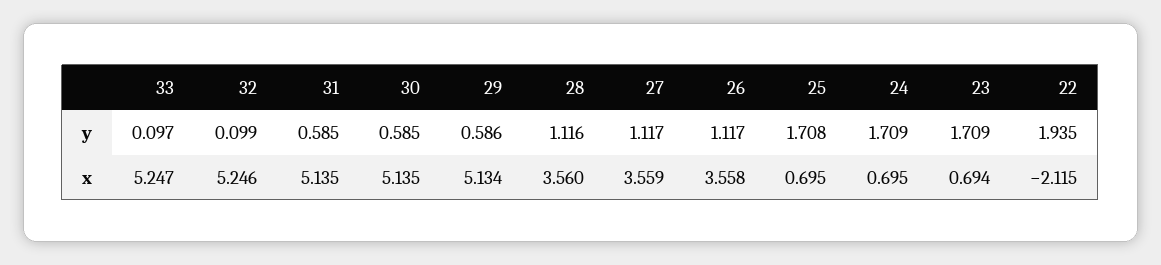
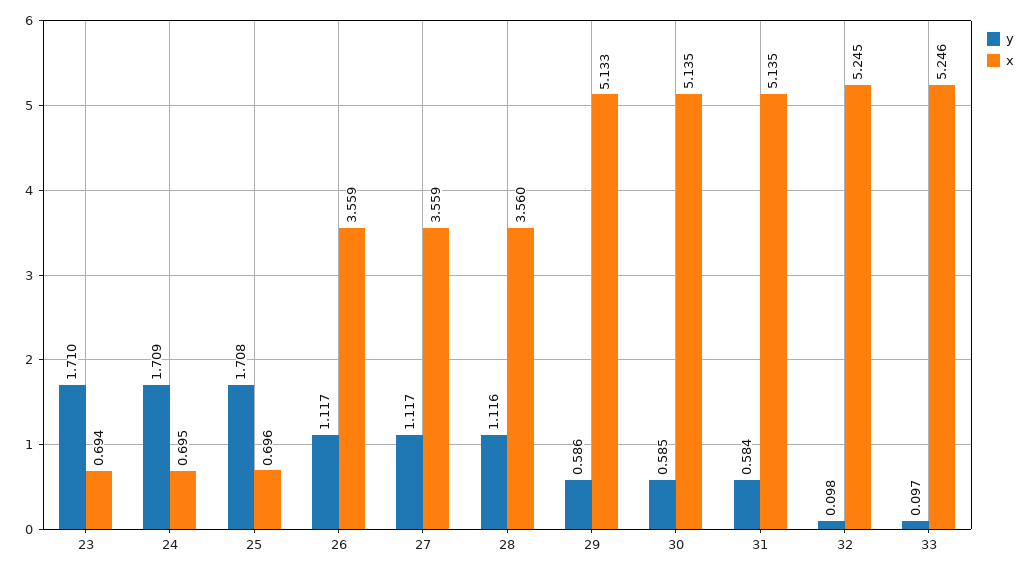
y, 32: 0.099 -> 0.098
y, 31: 0.585 -> 0.584
y, 23: 1.709 -> 1.71
y, 22: 1.935 -> none
x, 33: 5.247 -> 5.246
x, 32: 5.246 -> 5.245
x, 29: 5.134 -> 5.133
x, 26: 3.558 -> 3.559
x, 25: 0.695 -> 0.696
x, 22: -2.115 -> none

